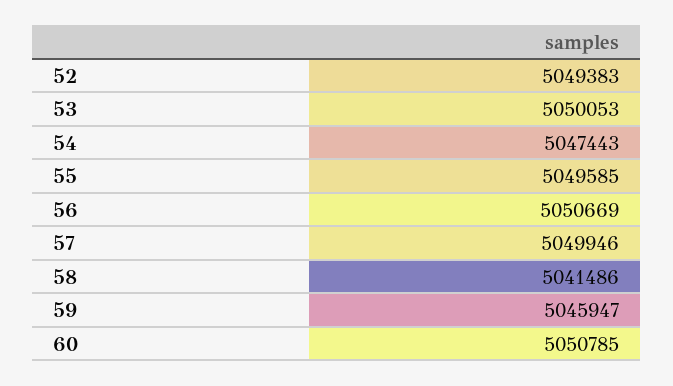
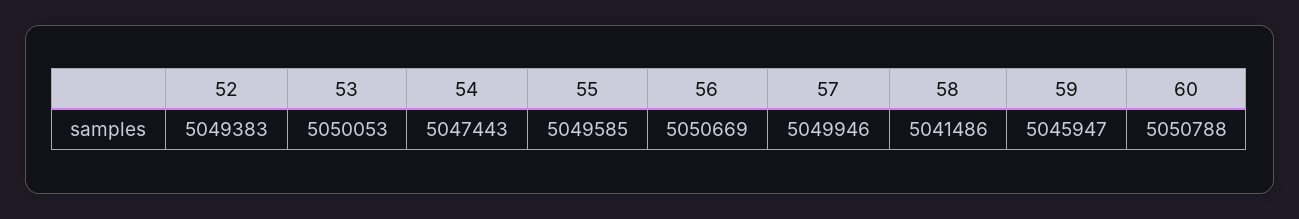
60: 5050785 -> 5050788

